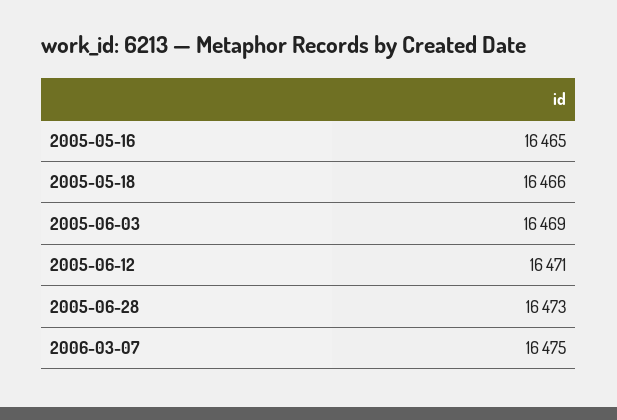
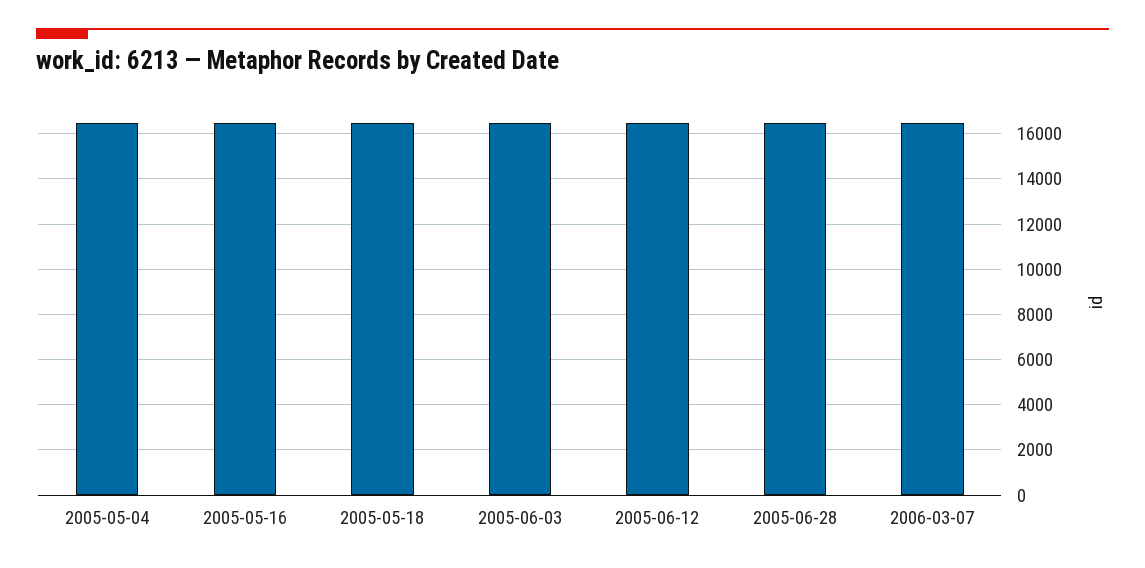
2005-05-04: none -> 16500

